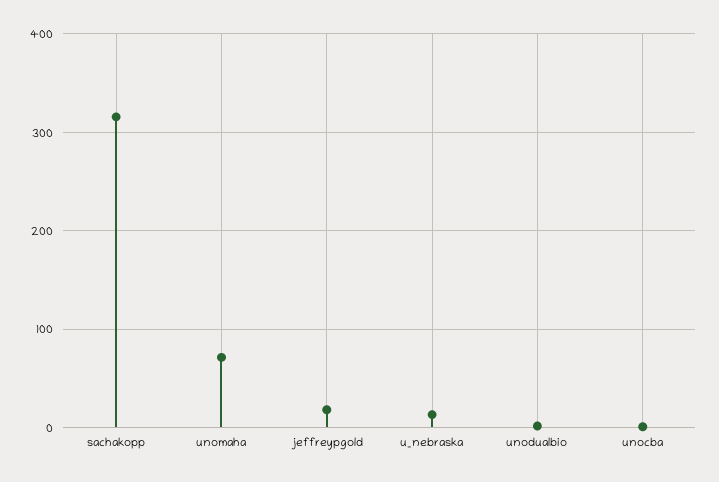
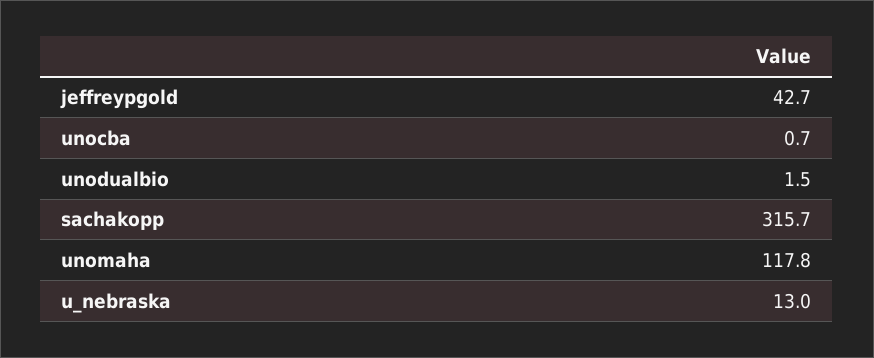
unomaha: 70 -> 117.8
jeffreypgold: 20 -> 42.7

